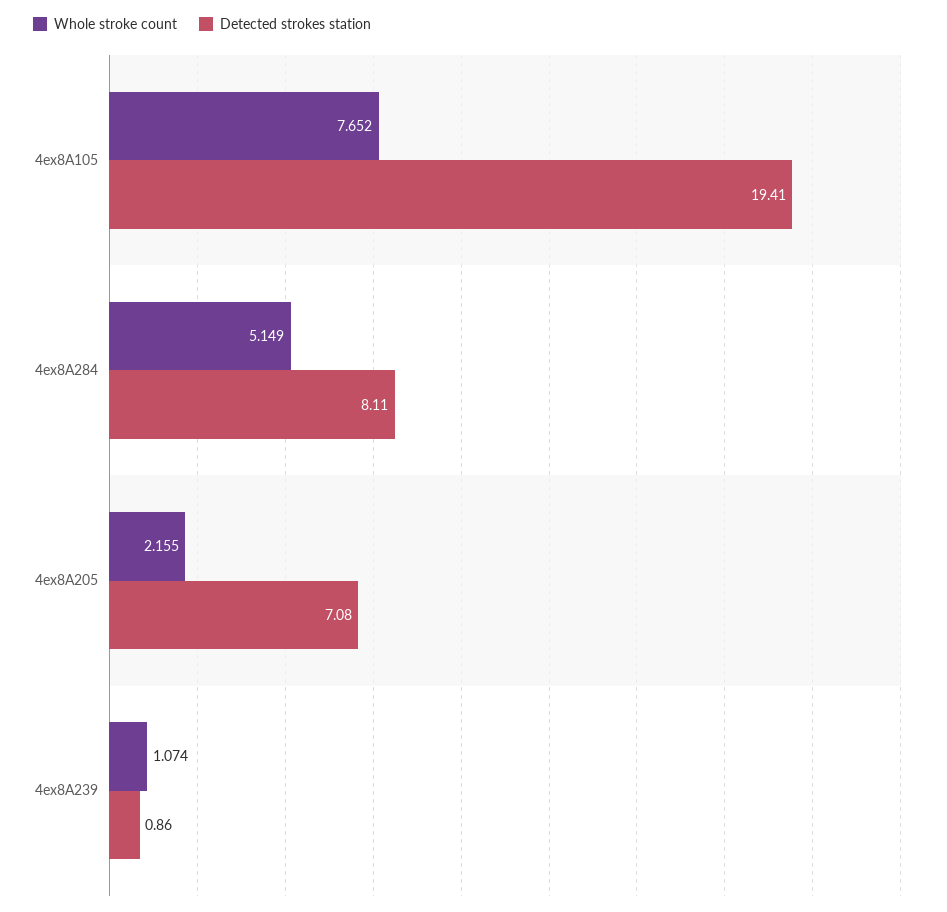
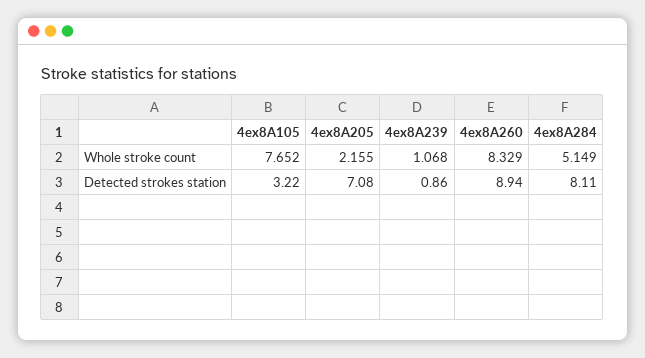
Detected strokes station, 4ex8A105: 19.41 -> 3.22
Whole stroke count, 4ex8A239: 1.074 -> 1.068
Whole stroke count, 4ex8A260: none -> 8.329
Detected strokes station, 4ex8A260: none -> 8.94

